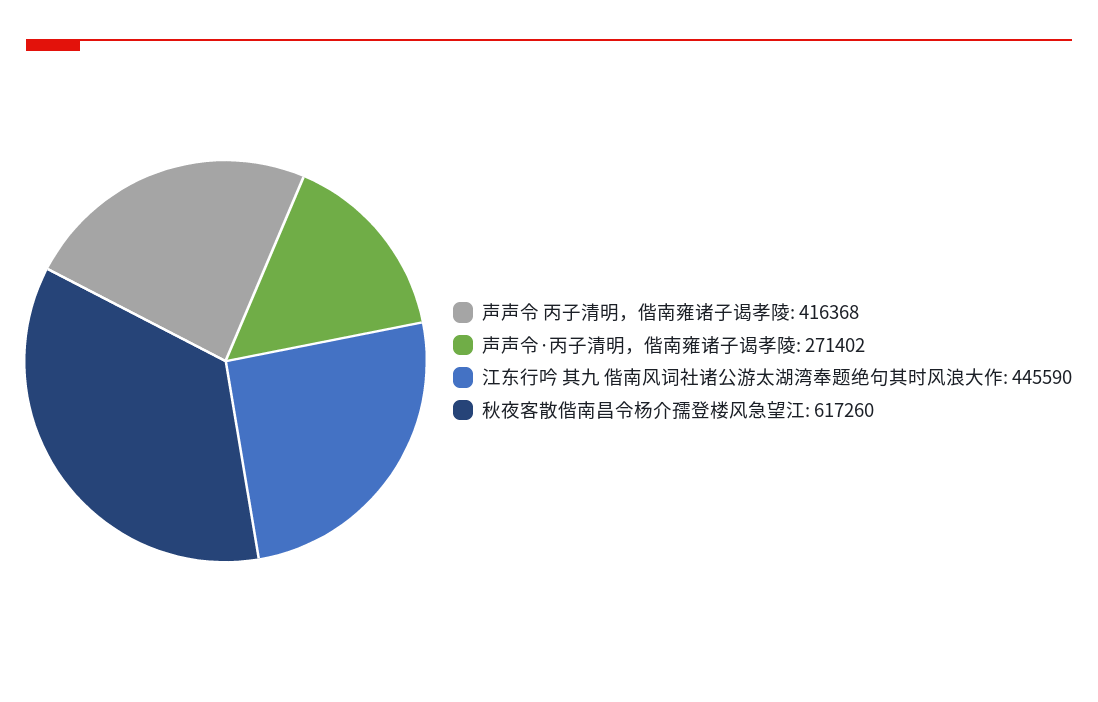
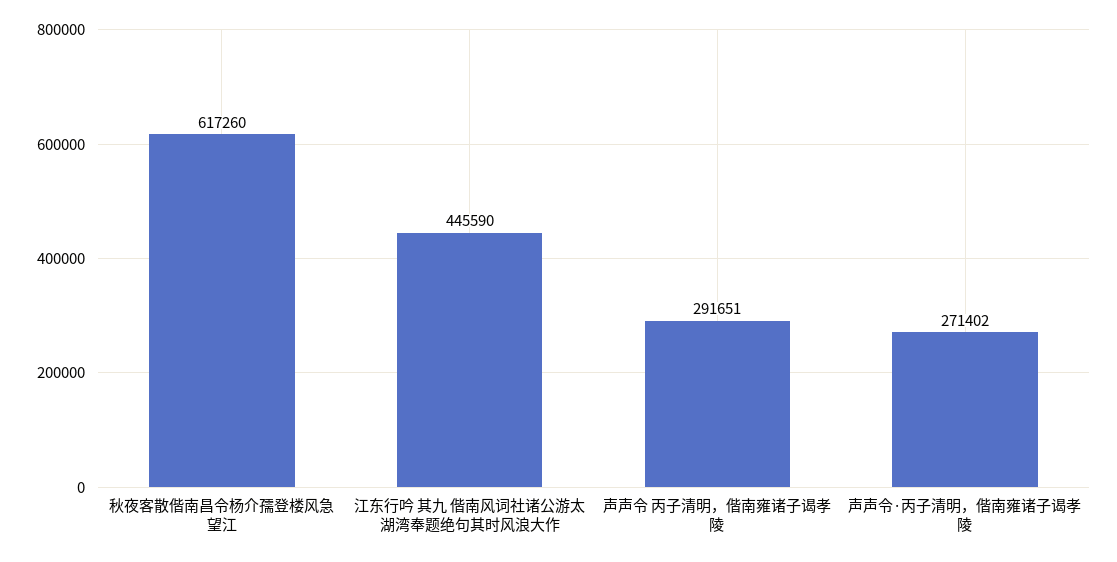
声声令 丙子清明，偕南雍诸子谒孝陵: 416368 -> 291651

